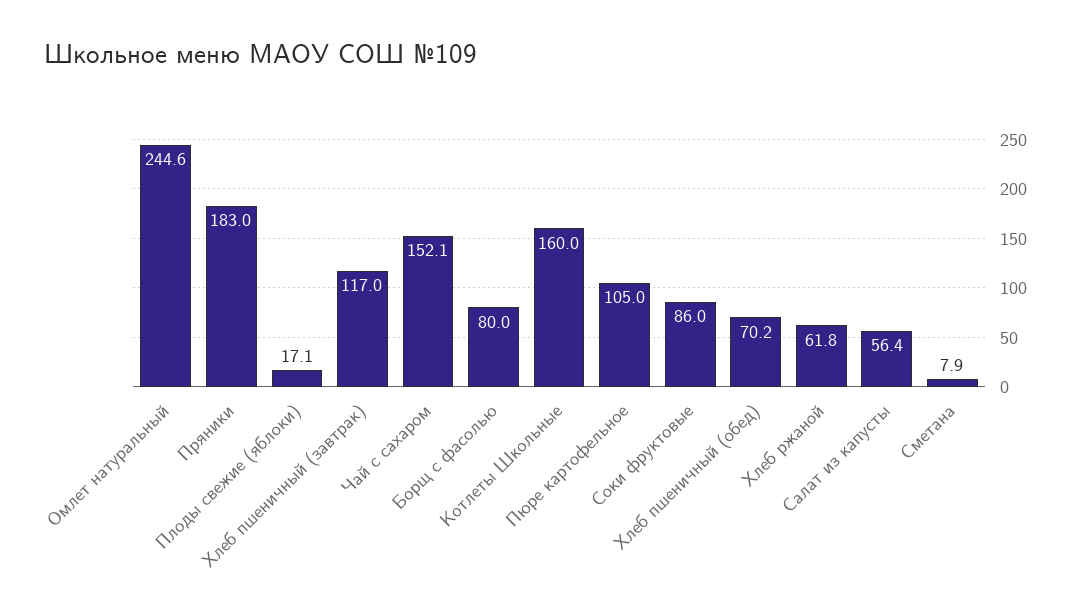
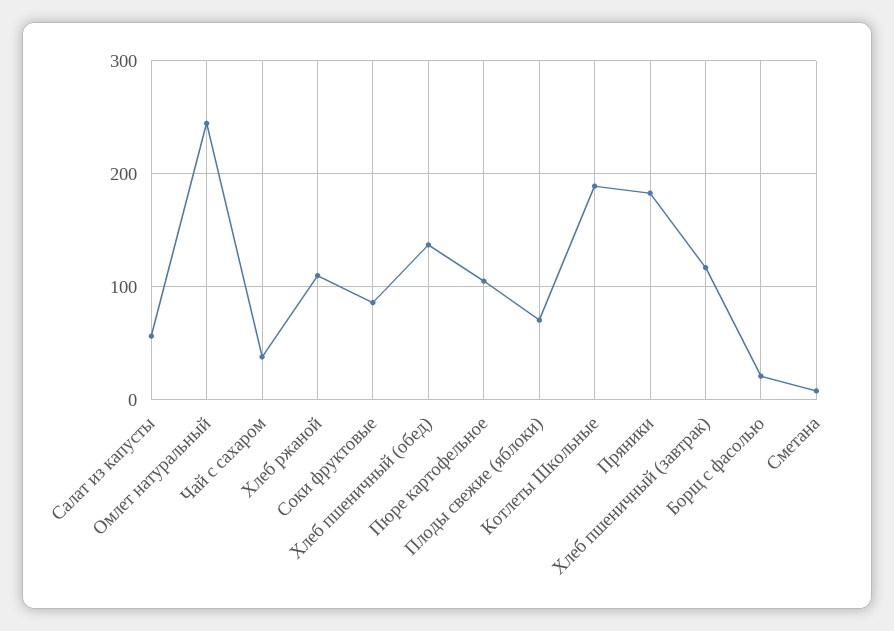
Плоды свежие (яблоки): 17.1 -> 70
Чай с сахаром: 152.1 -> 40
Борщ с фасолью: 80 -> 20
Котлеты Школьные: 160 -> 190
Хлеб пшеничный (обед): 70.2 -> 140
Хлеб ржаной: 61.8 -> 110

